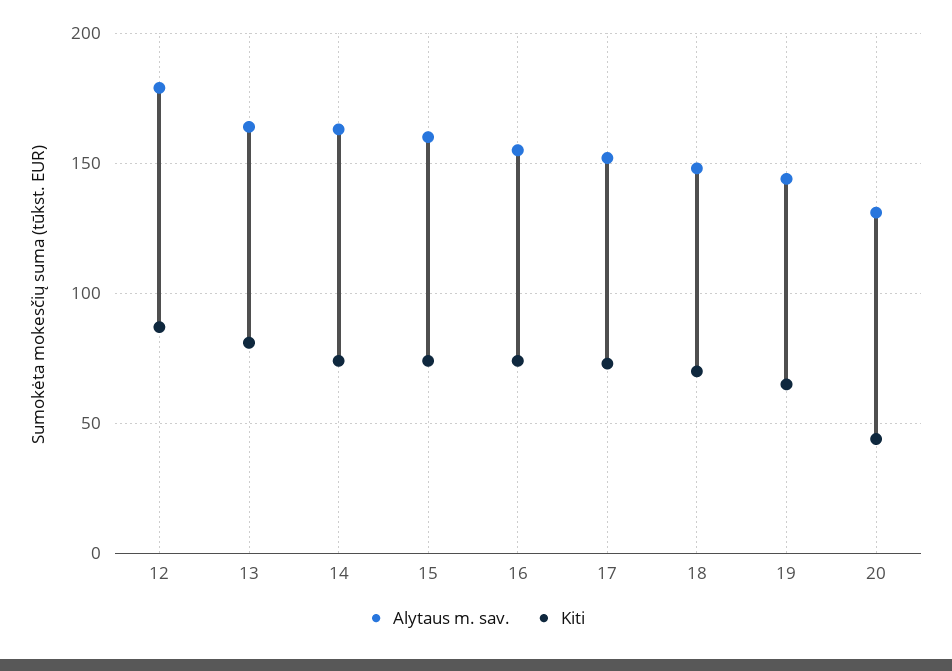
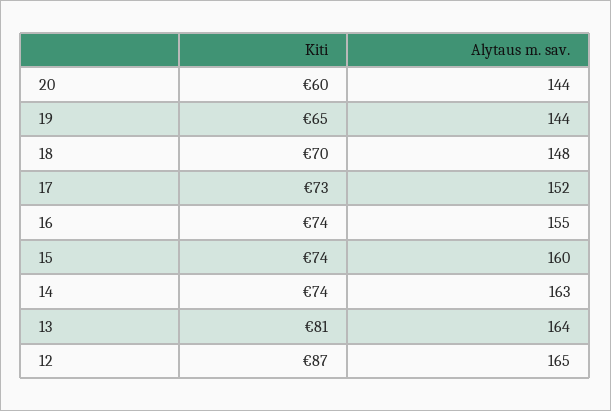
Alytaus m. sav., 12: 180 -> 165
Alytaus m. sav., 20: 130 -> 144
Kiti, 20: 45 -> 60

